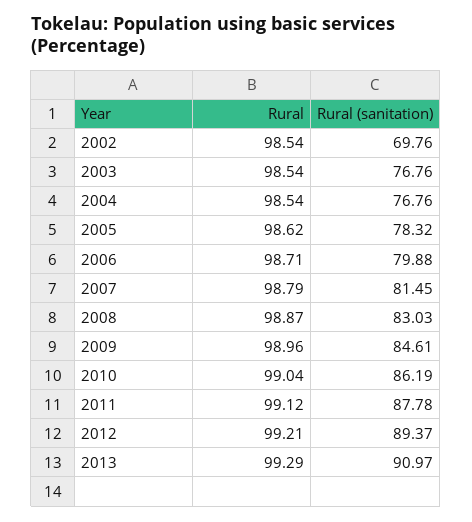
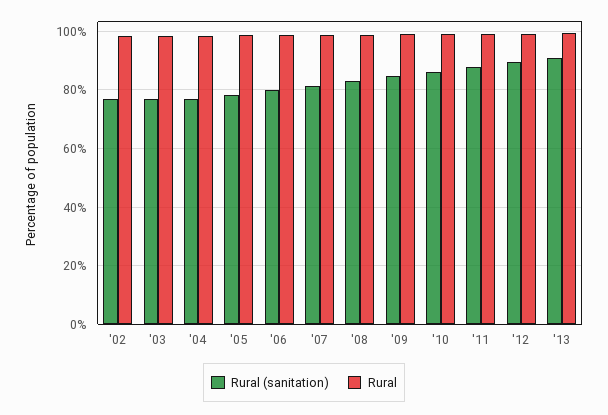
Rural (sanitation), 2002: 69.76 -> 77.5

